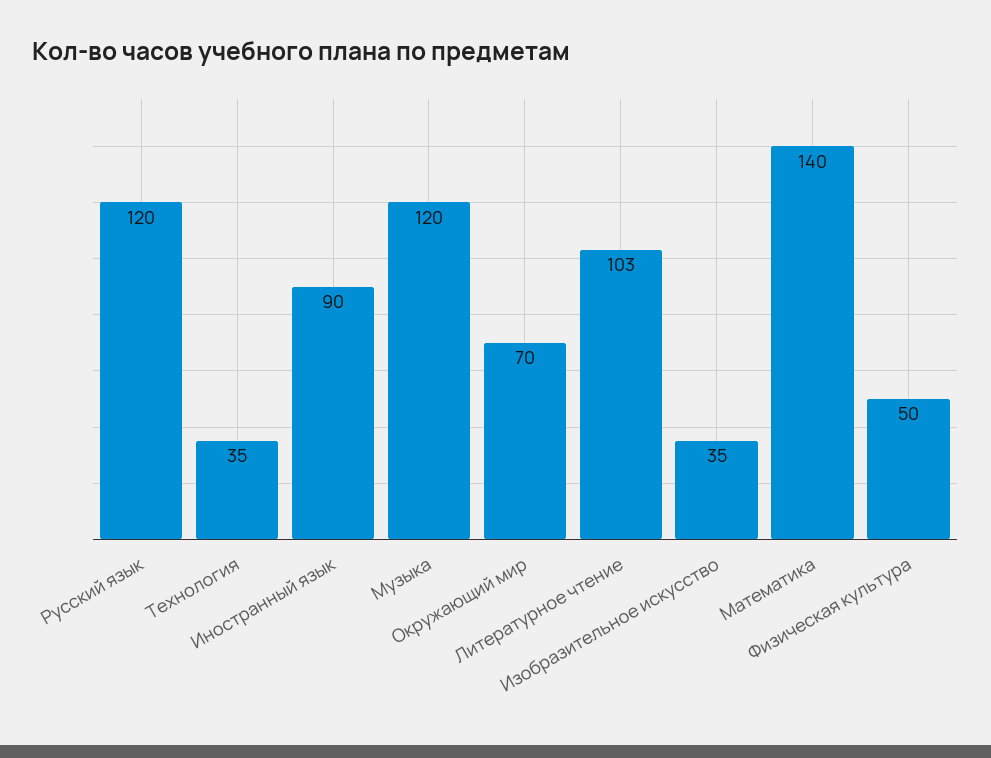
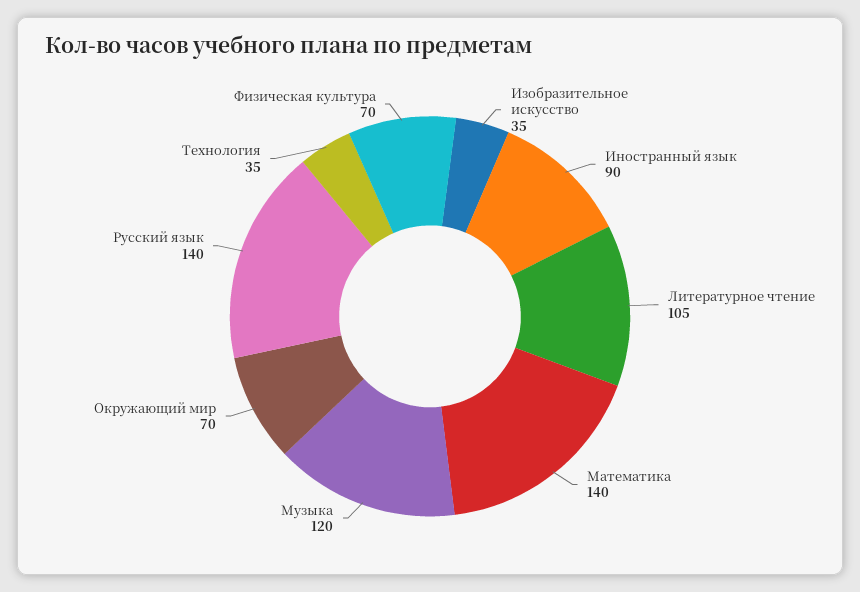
Русский язык: 120 -> 140
Литературное чтение: 103 -> 105
Физическая культура: 50 -> 70

